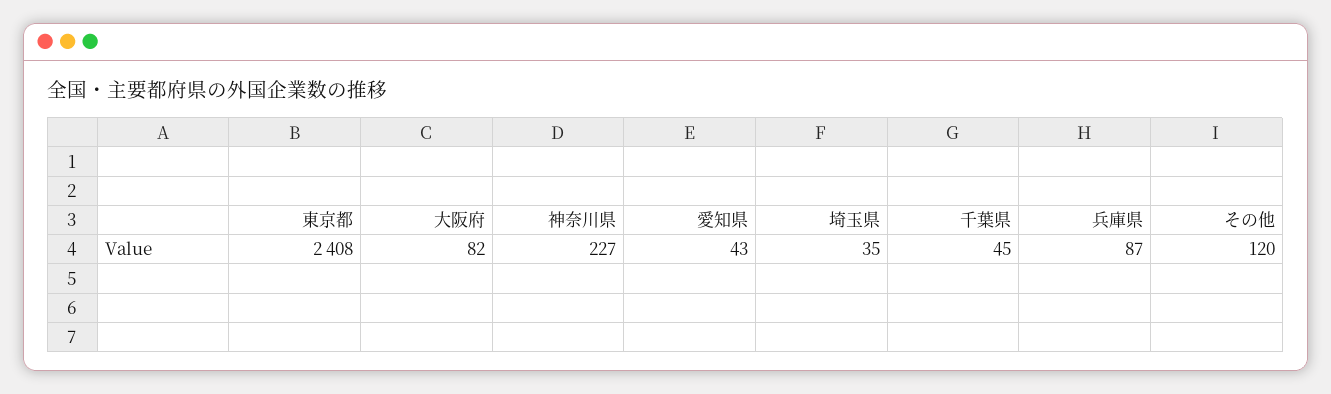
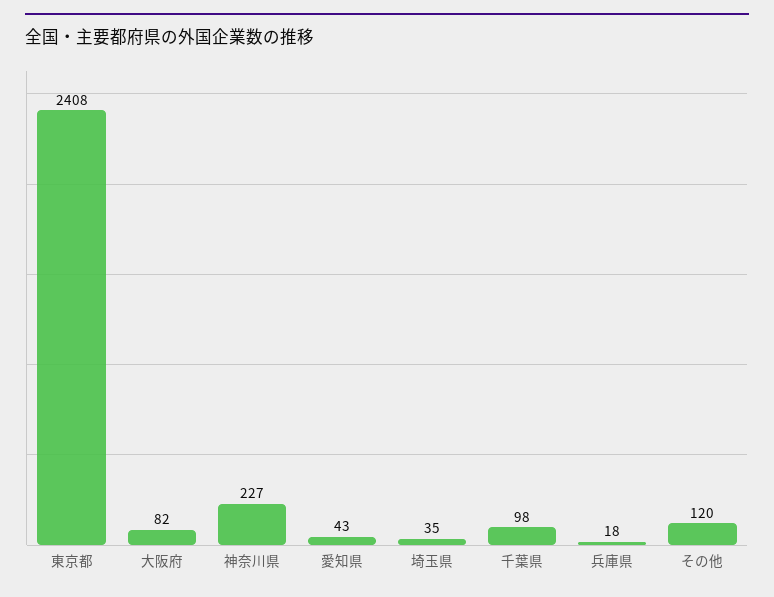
千葉県: 45 -> 98
兵庫県: 87 -> 18

